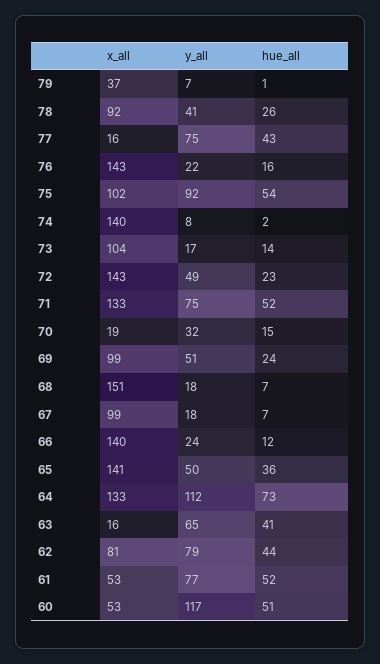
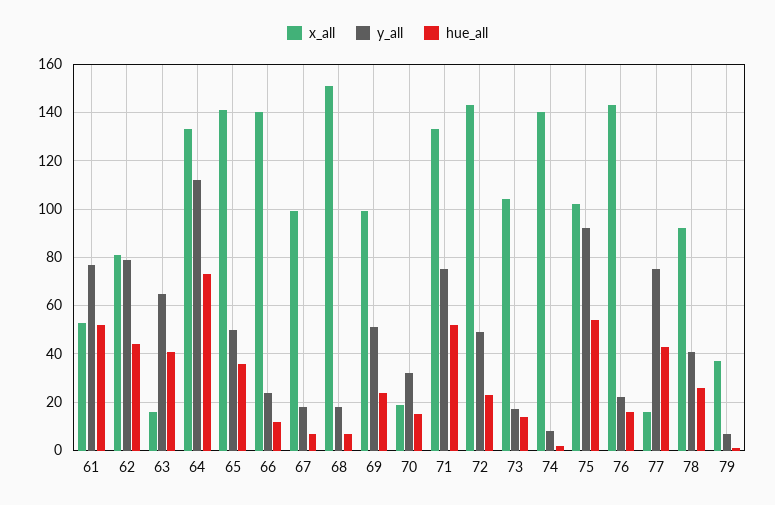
x_all, 60: 53 -> none
y_all, 60: 117 -> none
hue_all, 60: 51 -> none

